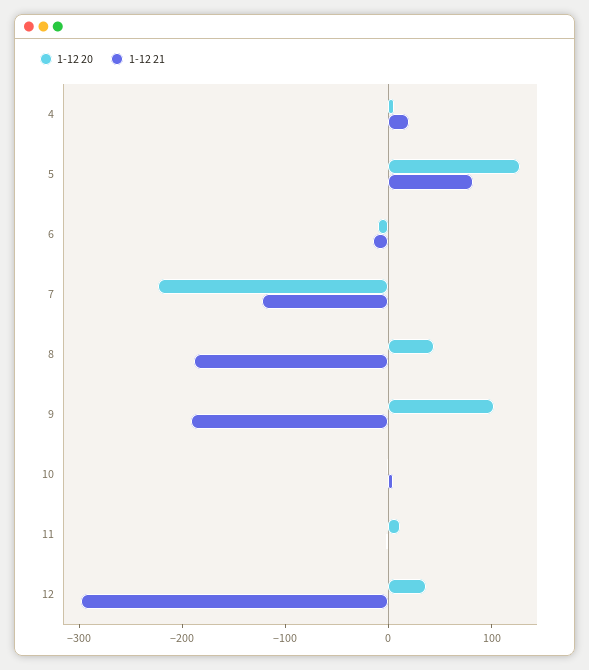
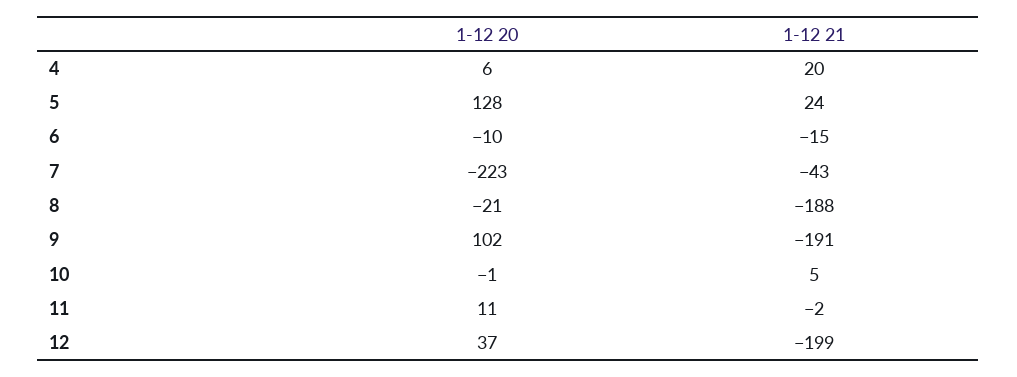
1-12 21, 5: 80 -> 24
1-12 21, 7: -120 -> -43
1-12 20, 8: 40 -> -21
1-12 21, 12: -300 -> -199

